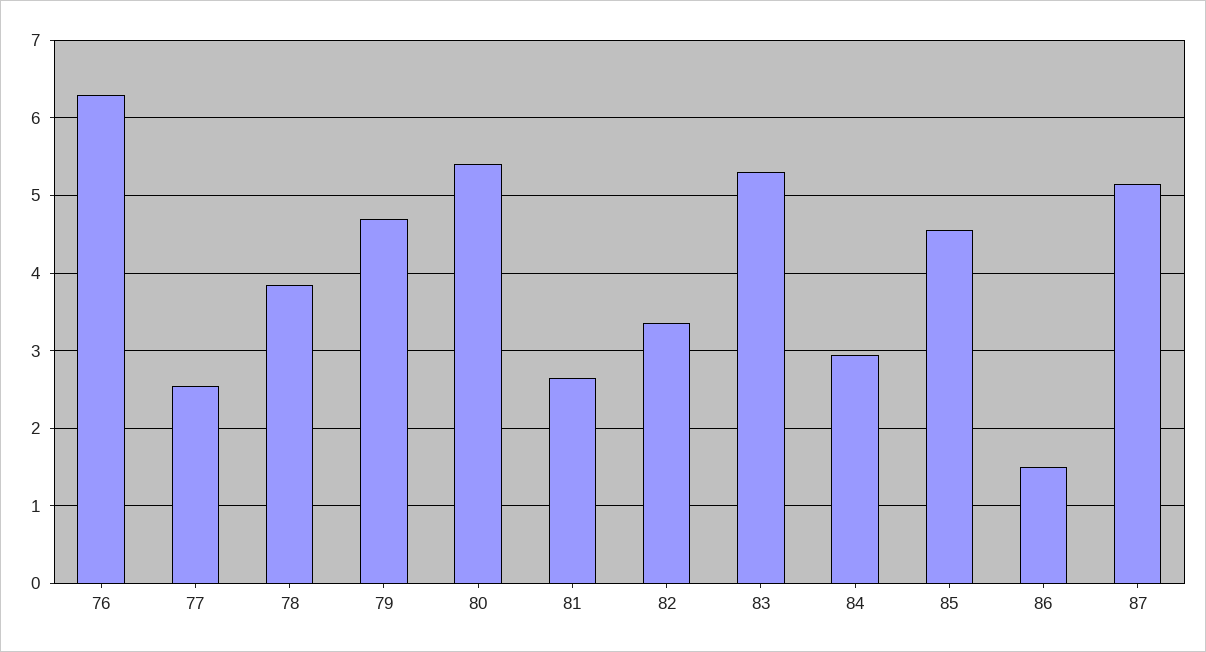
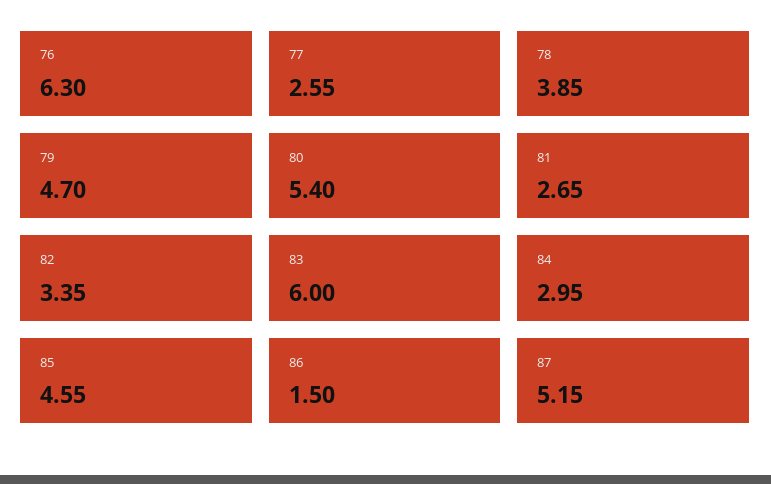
83: 5.3 -> 6

